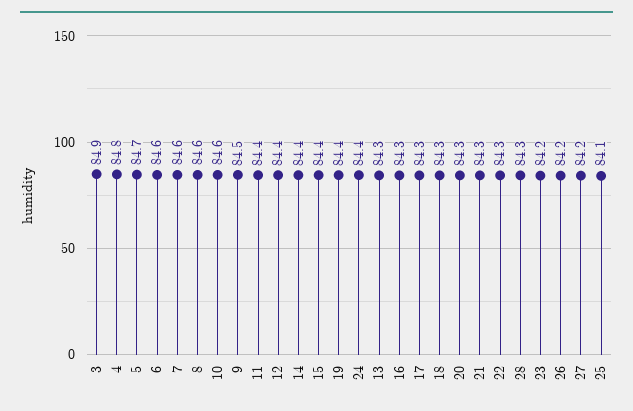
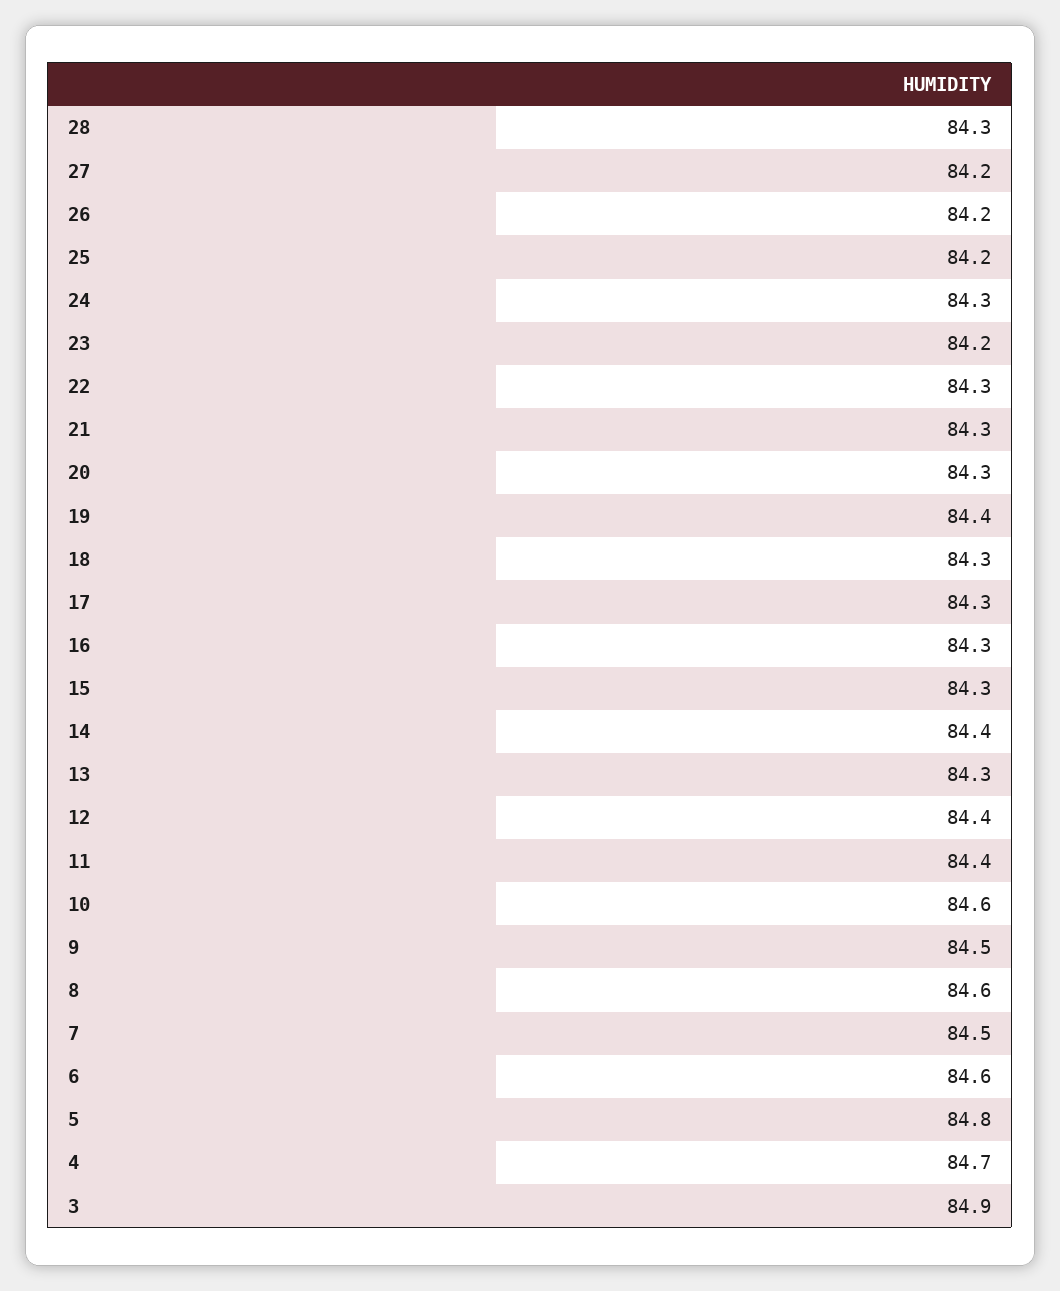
4: 84.8 -> 84.7
5: 84.7 -> 84.8
7: 84.6 -> 84.5
15: 84.4 -> 84.3
24: 84.4 -> 84.3
25: 84.1 -> 84.2

